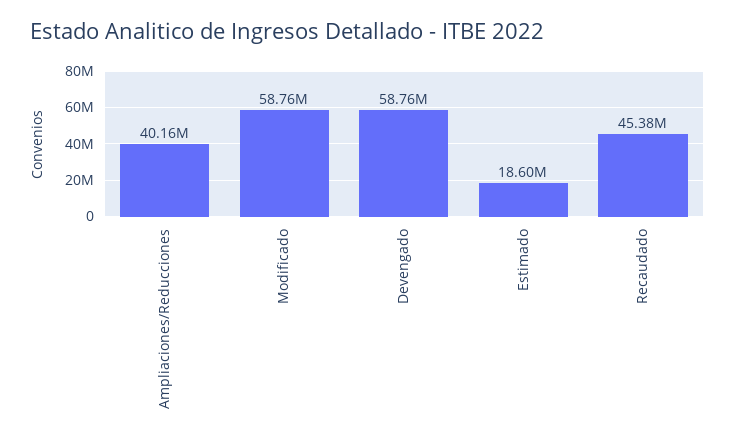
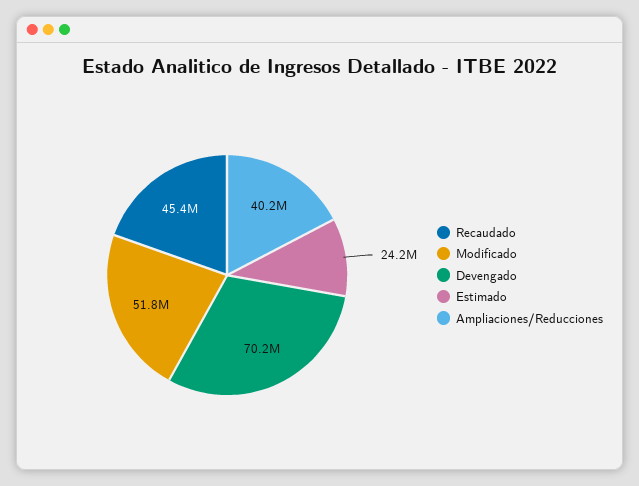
Modificado: 58760000 -> 51800000
Devengado: 58760000 -> 70200000
Estimado: 18600000 -> 24200000

